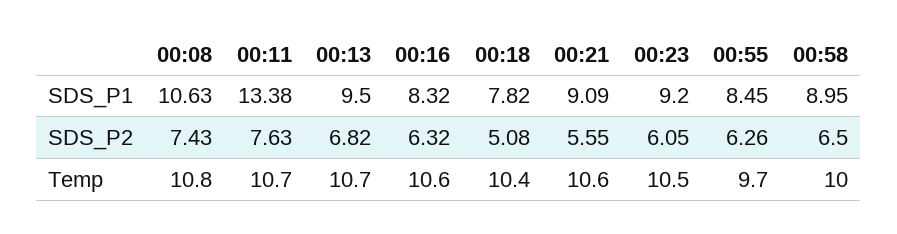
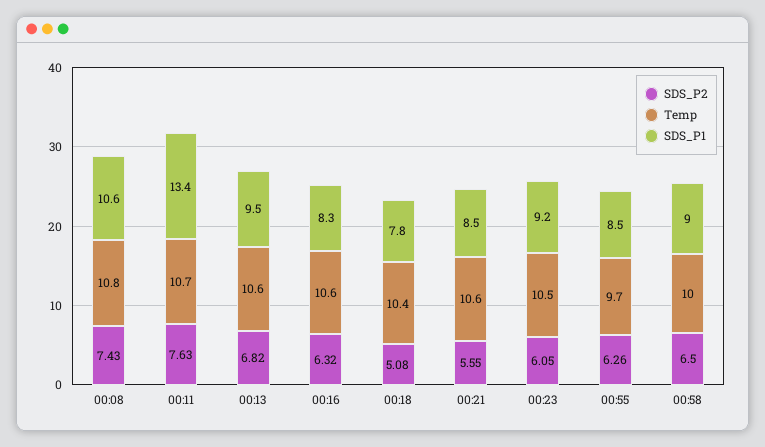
SDS_P1, 00:21: 9.09 -> 8.5
Temp, 00:13: 10.7 -> 10.6

